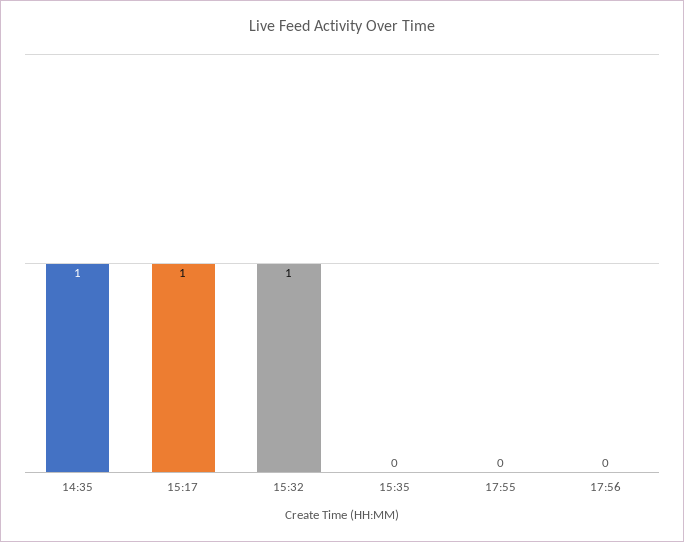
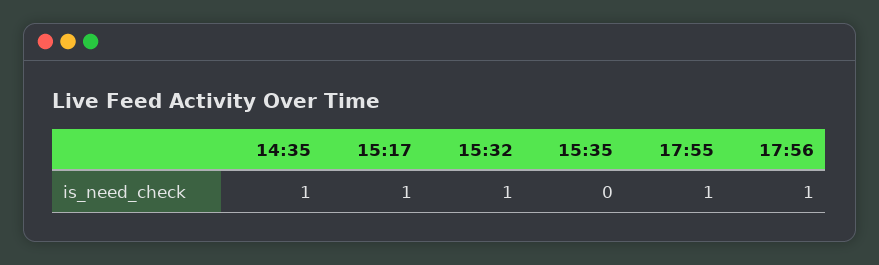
17:55: 0 -> 1
17:56: 0 -> 1

